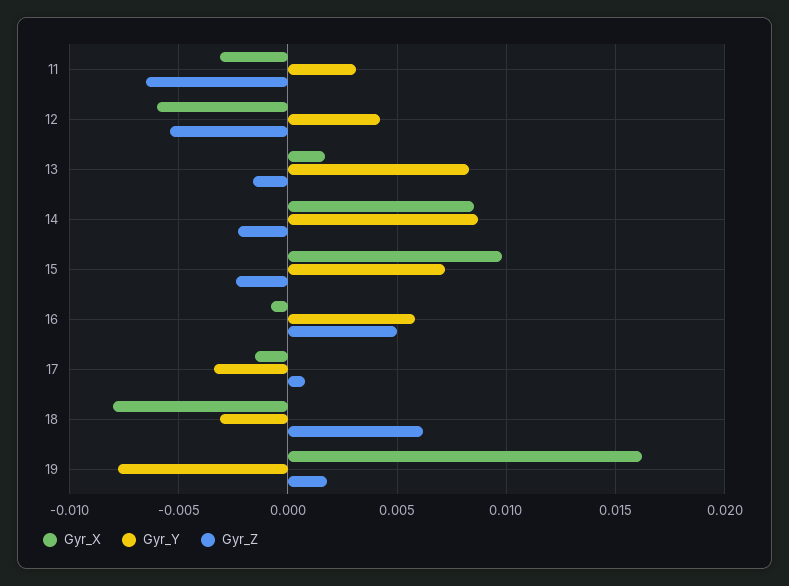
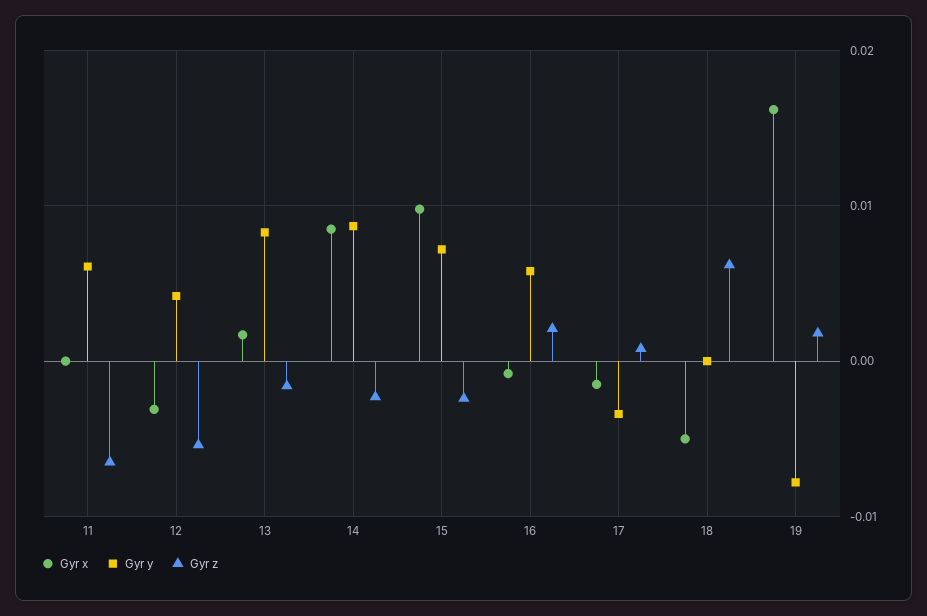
Gyr_X, 11: -0.003 -> 0
Gyr_Y, 11: 0.003 -> 0.006
Gyr_X, 12: -0.006 -> -0.003
Gyr_Z, 16: 0.005 -> 0.002
Gyr_X, 18: -0.008 -> -0.005
Gyr_Y, 18: -0.003 -> 0

